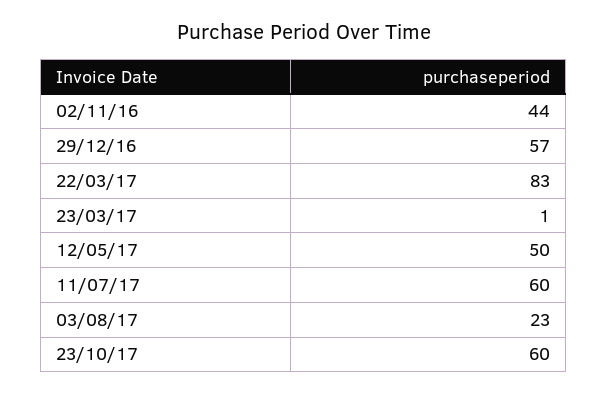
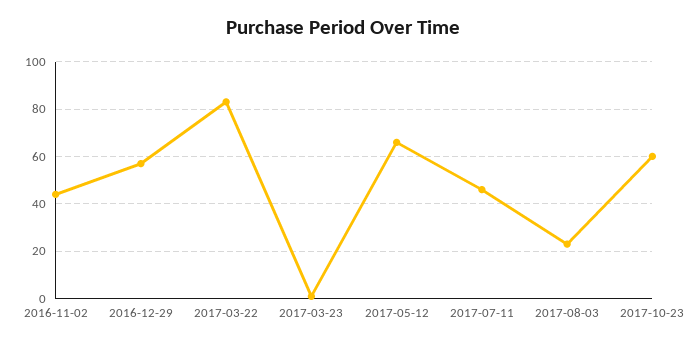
12/05/17: 50 -> 65
11/07/17: 60 -> 45

